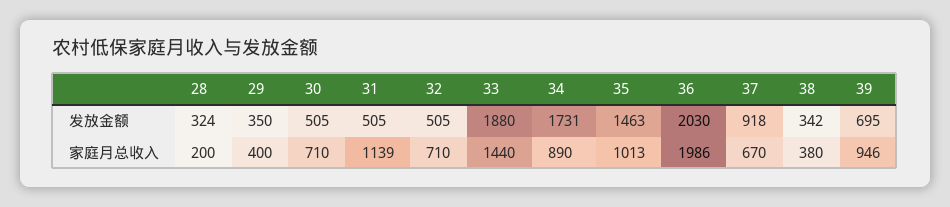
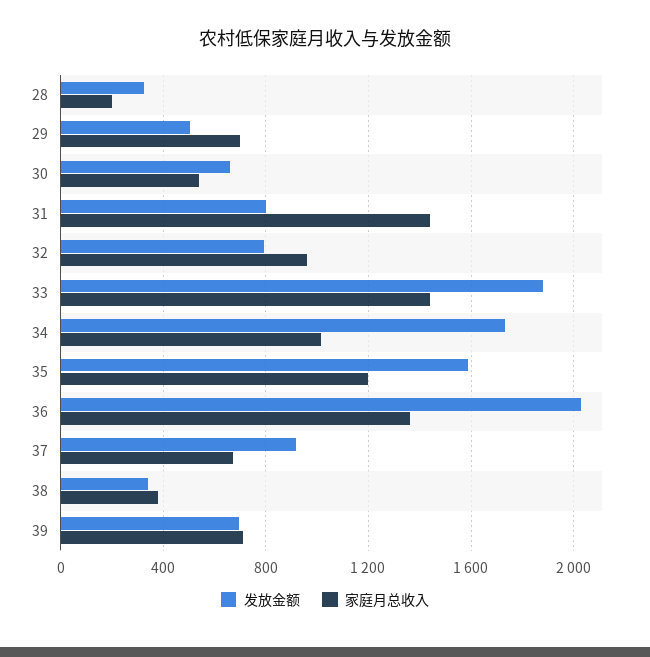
发放金额, 29: 350 -> 500
发放金额, 30: 505 -> 650
发放金额, 31: 505 -> 800
发放金额, 32: 505 -> 800
发放金额, 35: 1463 -> 1600
家庭月总收入, 29: 400 -> 700
家庭月总收入, 30: 710 -> 550
家庭月总收入, 31: 1139 -> 1450
家庭月总收入, 32: 710 -> 950
家庭月总收入, 34: 890 -> 1000
家庭月总收入, 35: 1013 -> 1200
家庭月总收入, 36: 1986 -> 1350
家庭月总收入, 39: 946 -> 700

